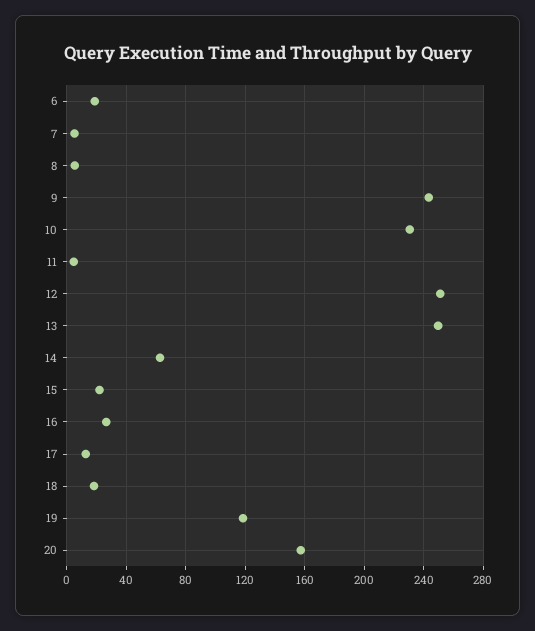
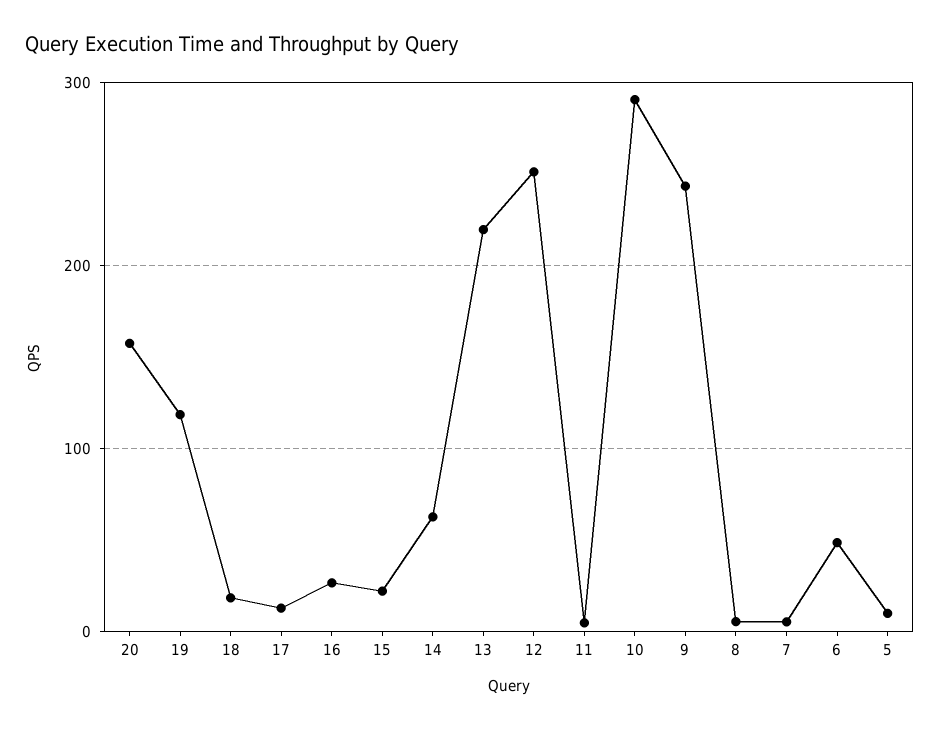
6: 20 -> 50
10: 230 -> 290
13: 250 -> 220
5: none -> 10

